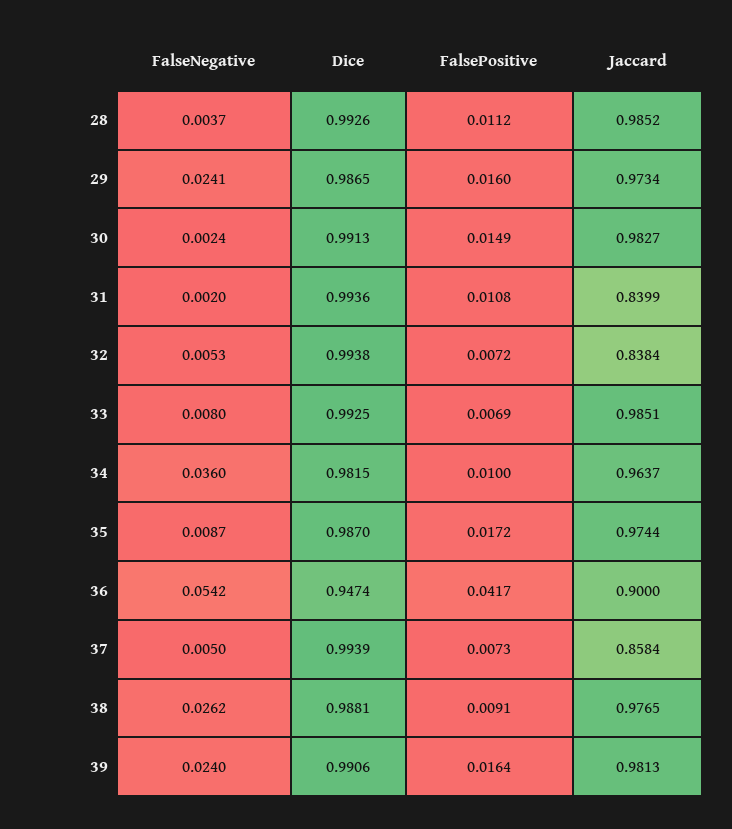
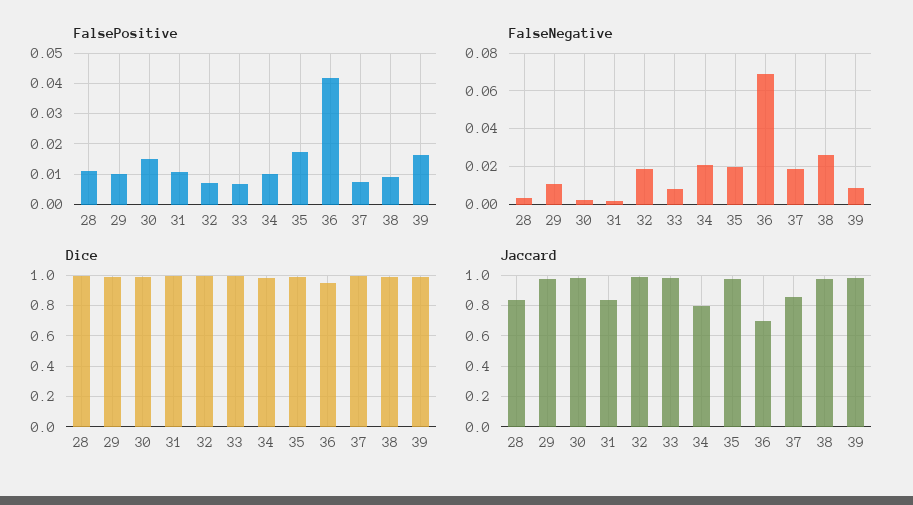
Jaccard, 28: 0.9852 -> 0.85
FalseNegative, 29: 0.0241 -> 0.01
FalsePositive, 29: 0.016 -> 0.01
FalseNegative, 32: 0.0053 -> 0.02
Jaccard, 32: 0.8384 -> 1
FalseNegative, 34: 0.036 -> 0.02
Jaccard, 34: 0.9637 -> 0.8
FalseNegative, 35: 0.0087 -> 0.02
FalseNegative, 36: 0.0542 -> 0.07
Jaccard, 36: 0.9 -> 0.7
FalseNegative, 37: 0.005 -> 0.02
FalseNegative, 39: 0.024 -> 0.01

